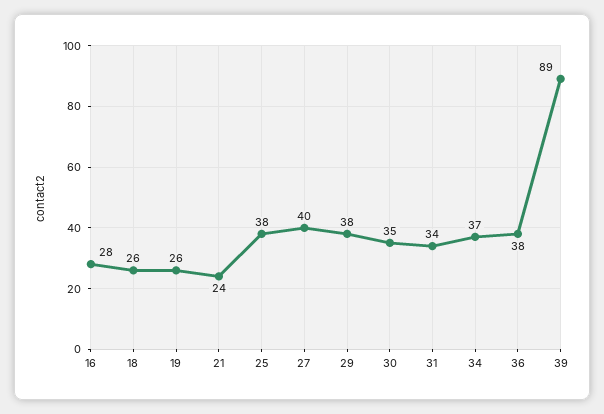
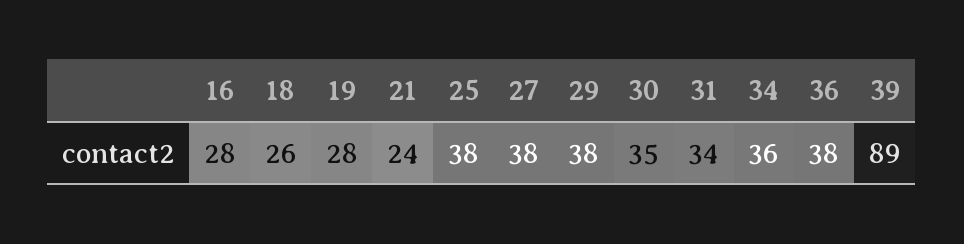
19: 26 -> 28
27: 40 -> 38
34: 37 -> 36

